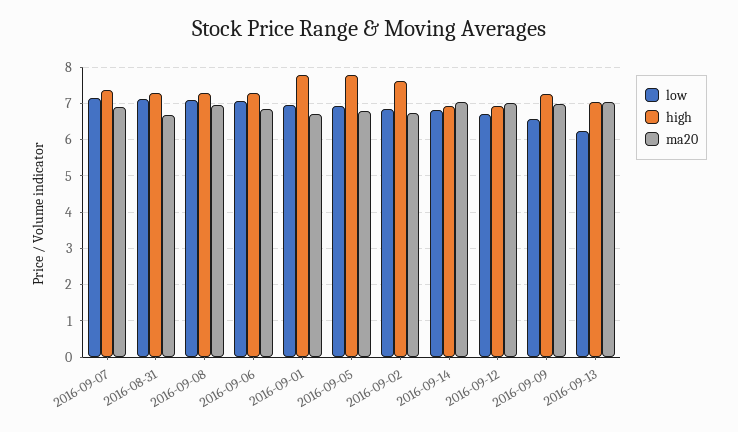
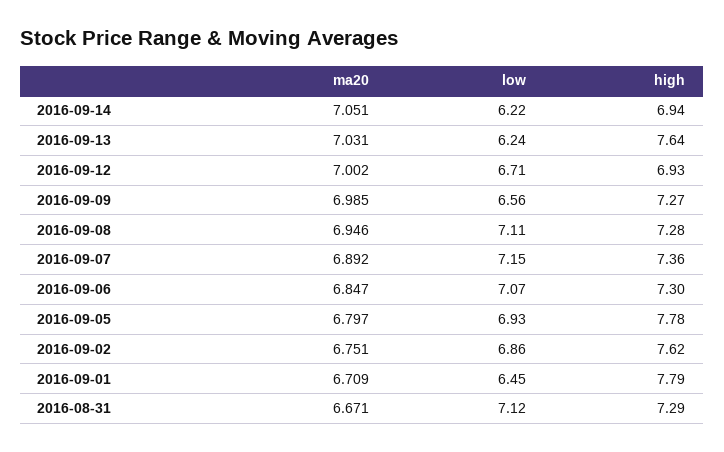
low, 2016-09-01: 7 -> 6.45
low, 2016-09-14: 6.8 -> 6.22
high, 2016-09-13: 7 -> 7.64

